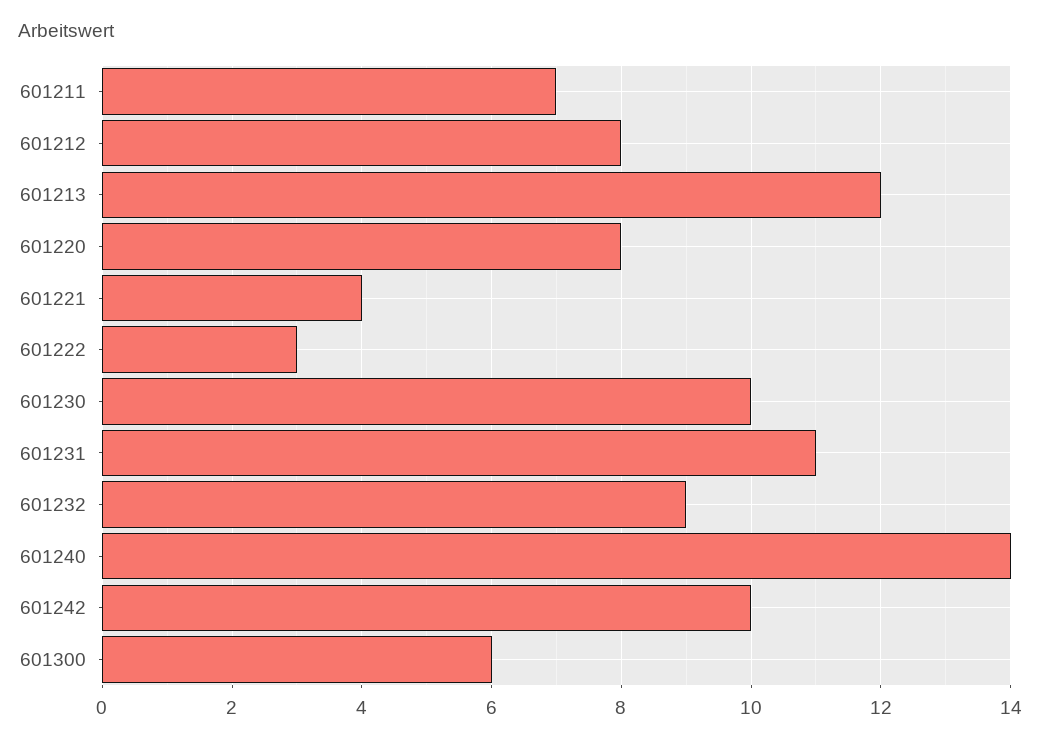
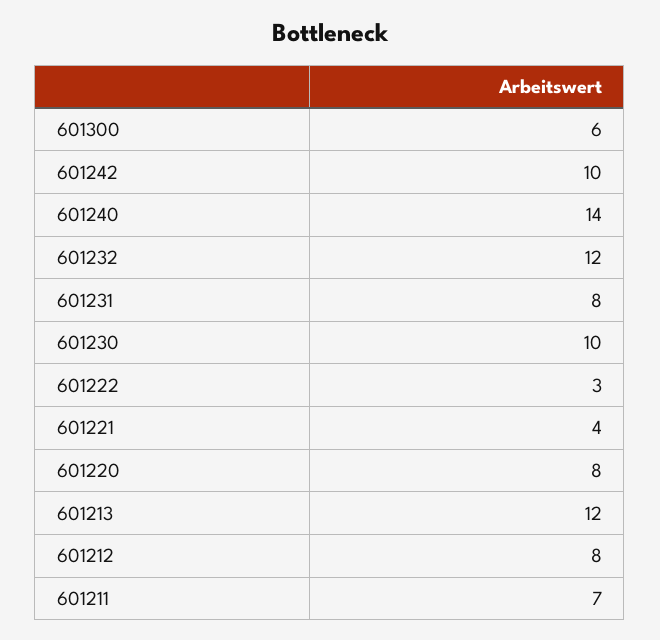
601231: 11 -> 8
601232: 9 -> 12

